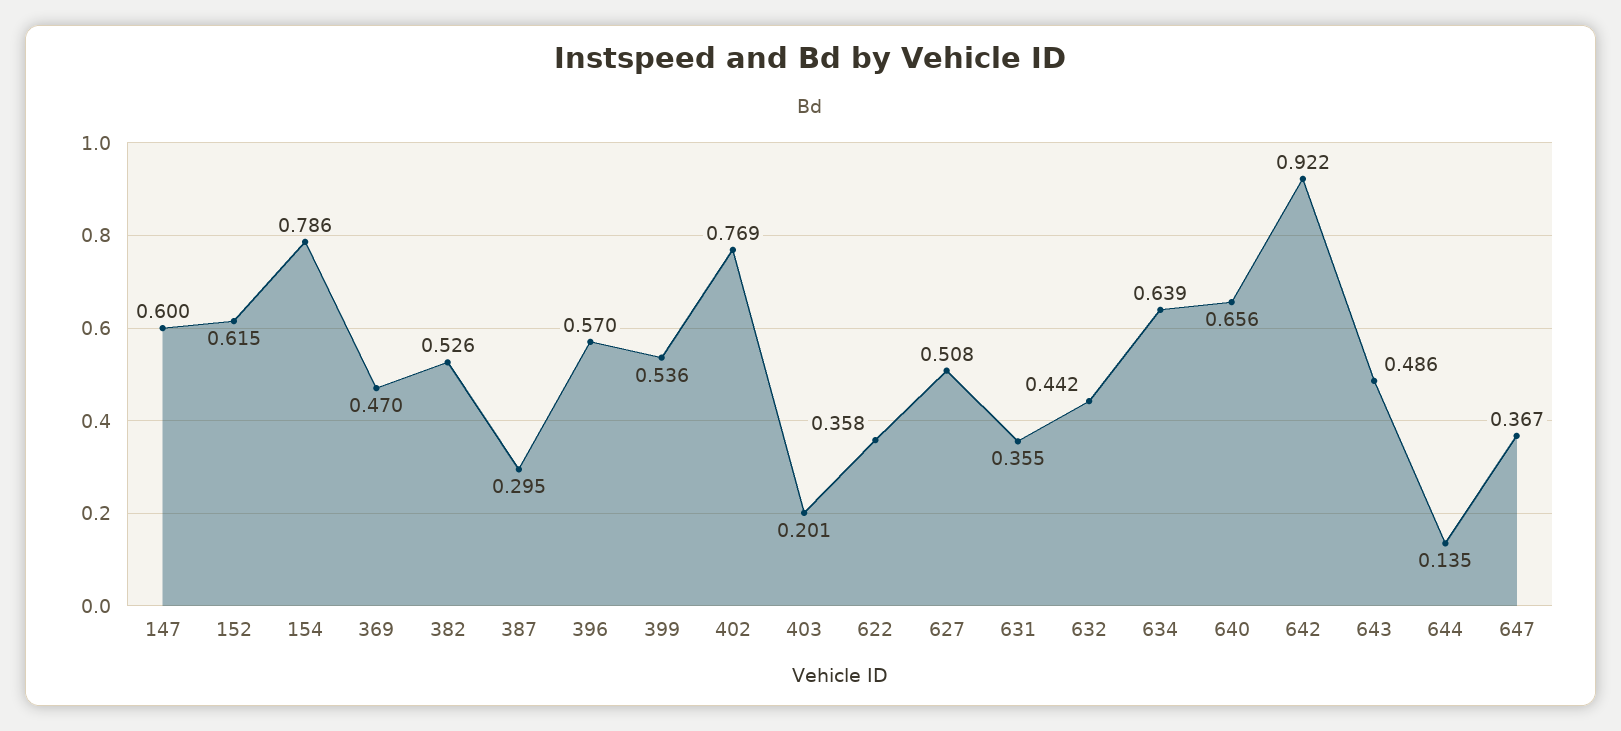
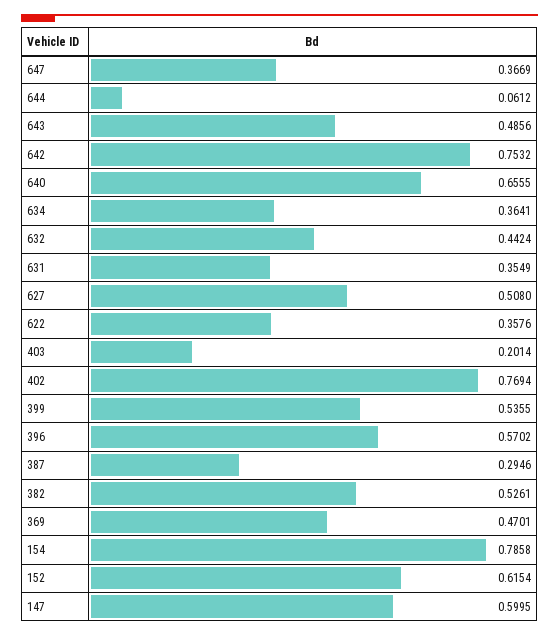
634: 0.639 -> 0.3641
642: 0.922 -> 0.7532
644: 0.135 -> 0.0612

